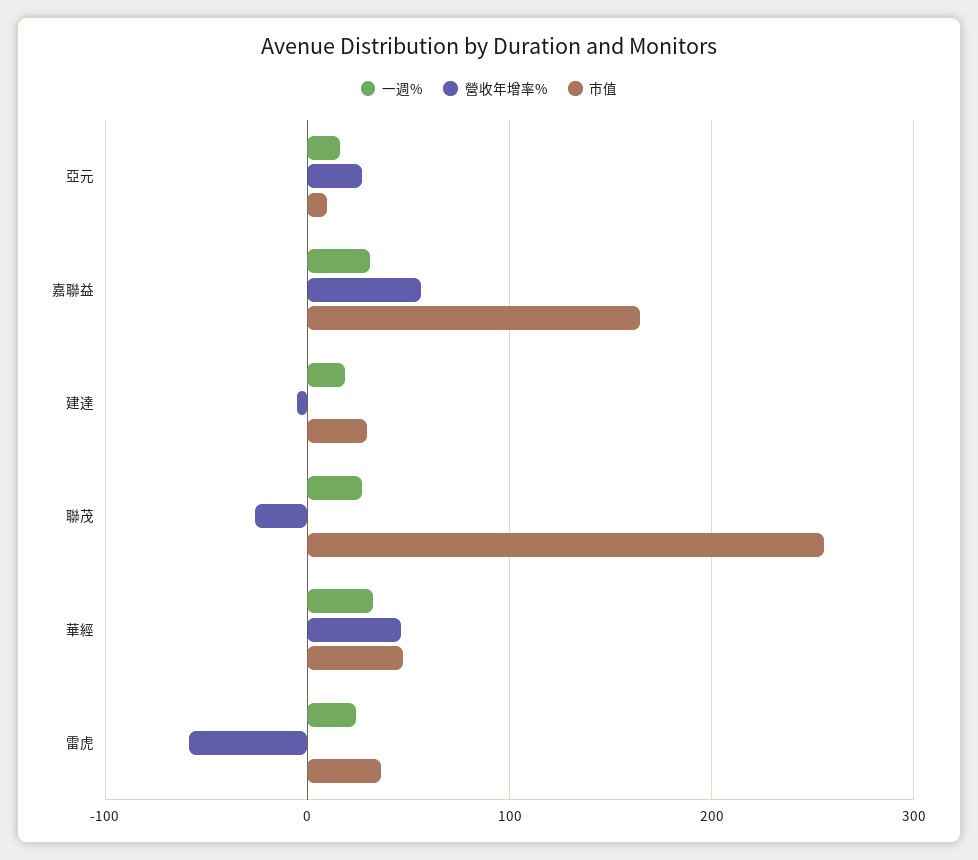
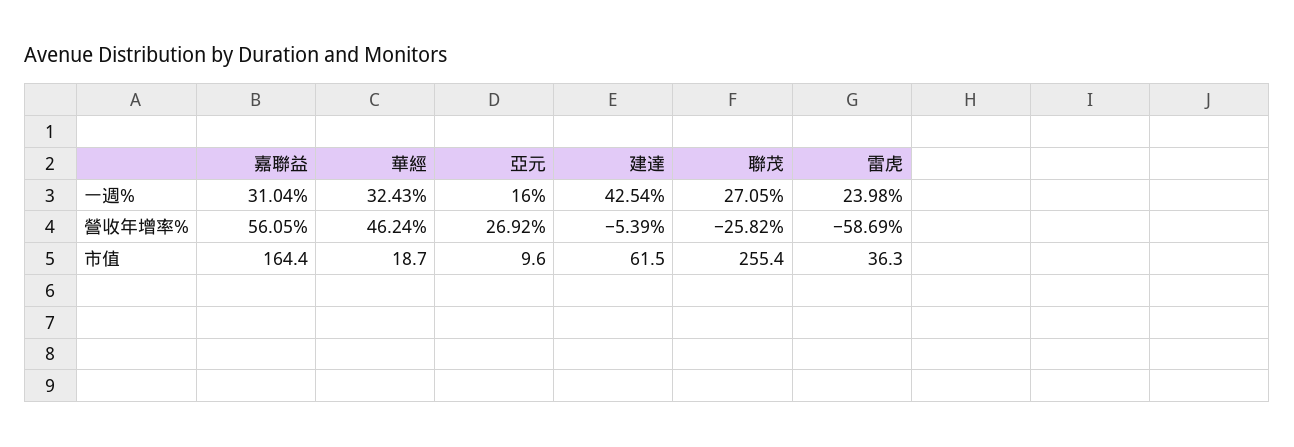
一週%, 建達: 20 -> 42.54
市值, 建達: 30 -> 61.5
市值, 華經: 50 -> 18.7

